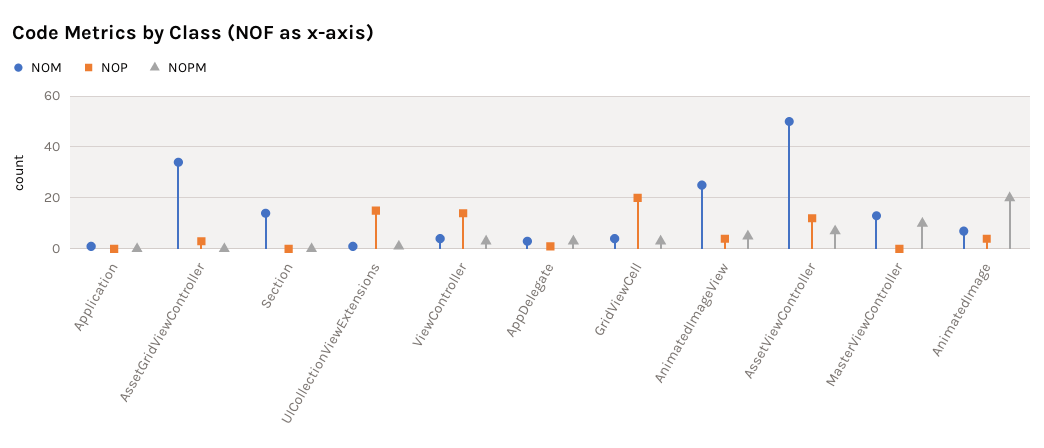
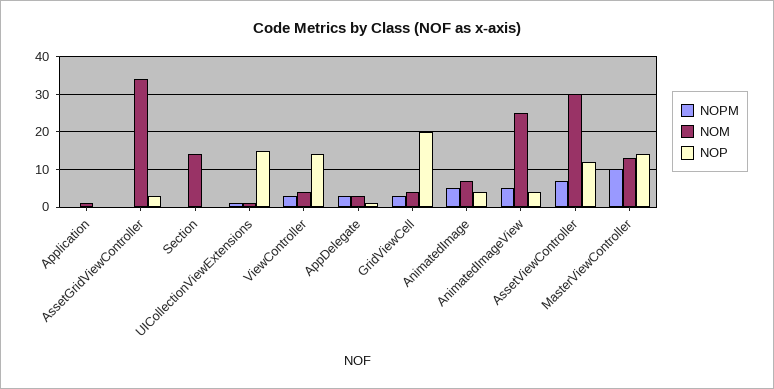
NOM, AssetViewController: 50 -> 30
NOP, MasterViewController: 0 -> 15
NOPM, AnimatedImage: 20 -> 5

